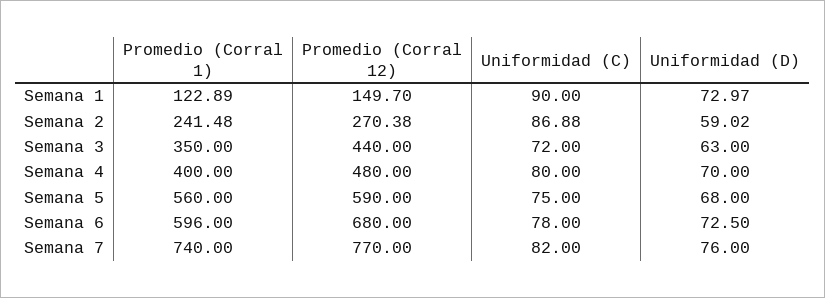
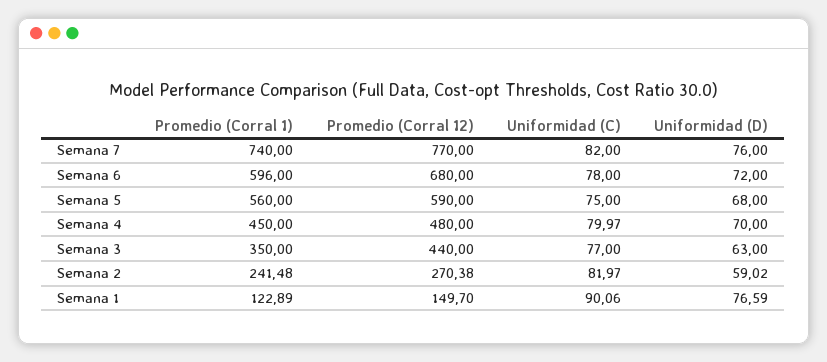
Uniformidad (C), Semana 1: 90 -> 90.06
Uniformidad (D), Semana 1: 72.97 -> 76.59
Uniformidad (C), Semana 2: 86.88 -> 81.97
Uniformidad (C), Semana 3: 72 -> 77
Promedio (Corral 1), Semana 4: 400 -> 450
Uniformidad (C), Semana 4: 80 -> 79.97
Uniformidad (D), Semana 6: 72.5 -> 72

